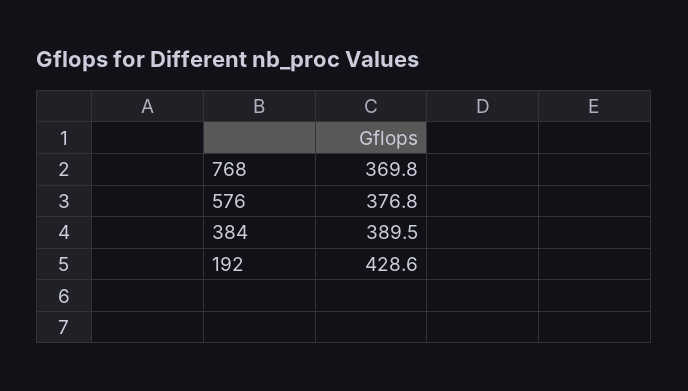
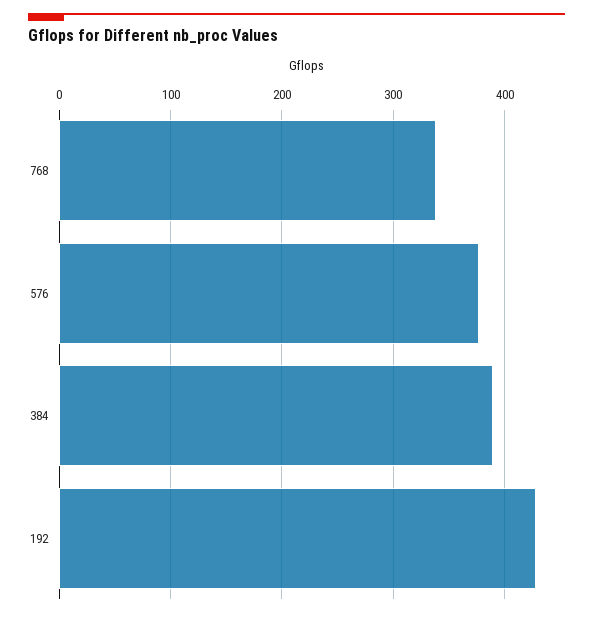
768: 369.8 -> 340

